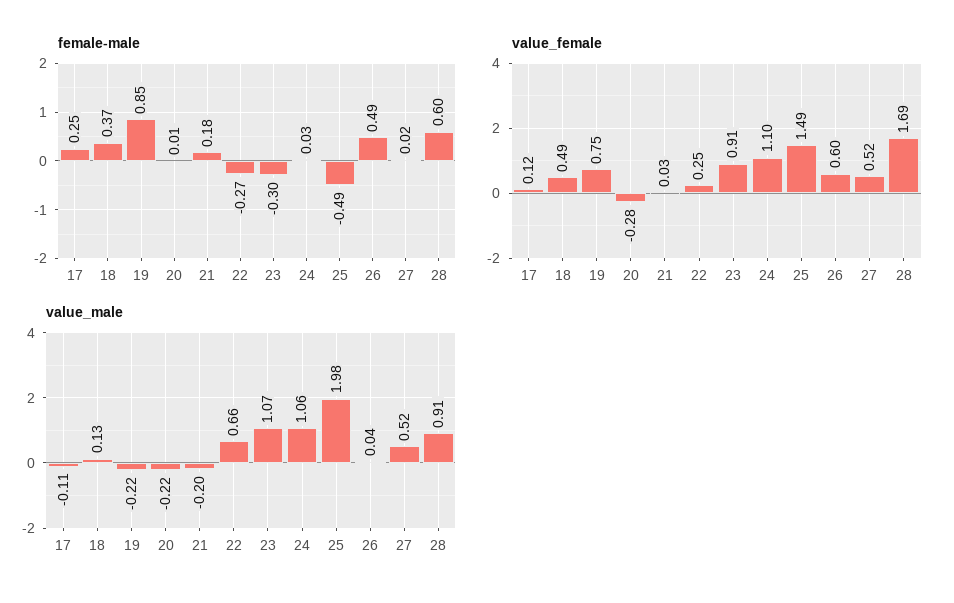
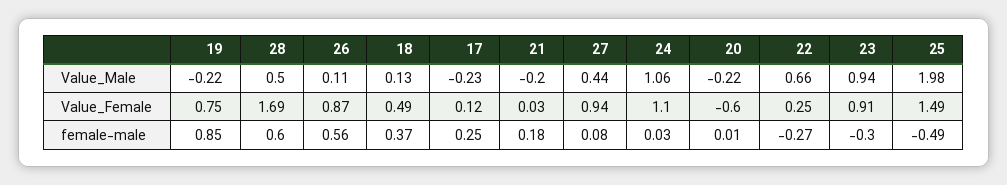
female-male, 26: 0.49 -> 0.56
female-male, 27: 0.02 -> 0.08
value_female, 20: -0.28 -> -0.6
value_female, 26: 0.6 -> 0.87
value_female, 27: 0.52 -> 0.94
value_male, 17: -0.11 -> -0.23
value_male, 23: 1.07 -> 0.94
value_male, 26: 0.04 -> 0.11
value_male, 27: 0.52 -> 0.44
value_male, 28: 0.91 -> 0.5

